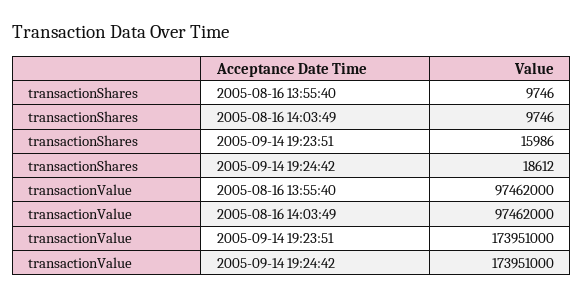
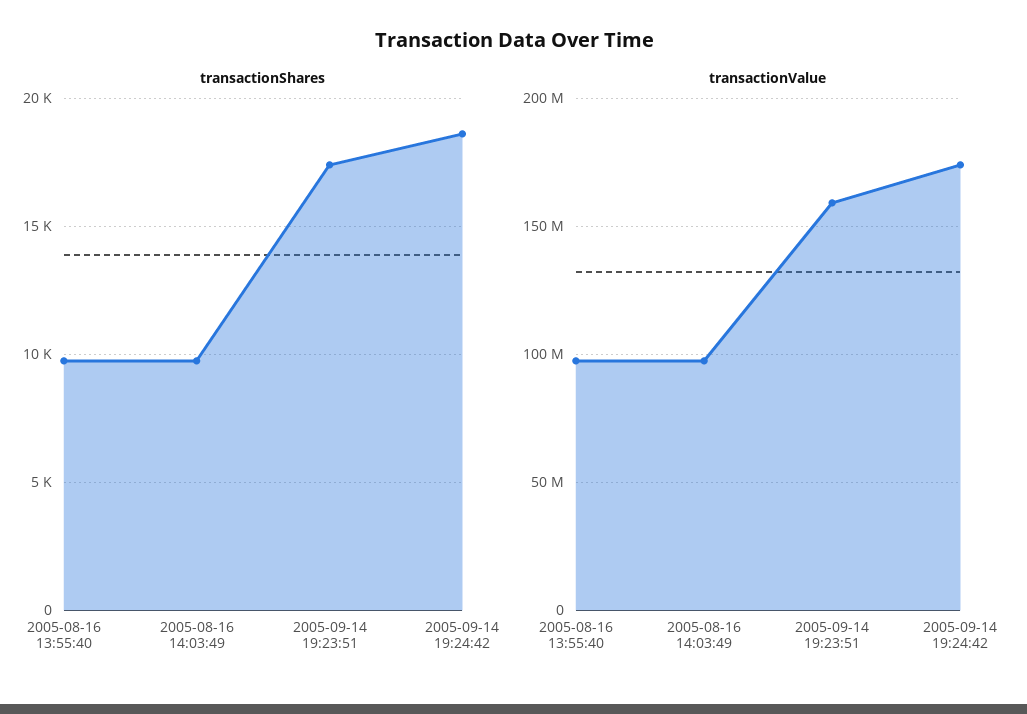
transactionShares, 2005-09-14 19:23:51: 15986 -> 17500
transactionValue, 2005-09-14 19:23:51: 173951000 -> 160000000

